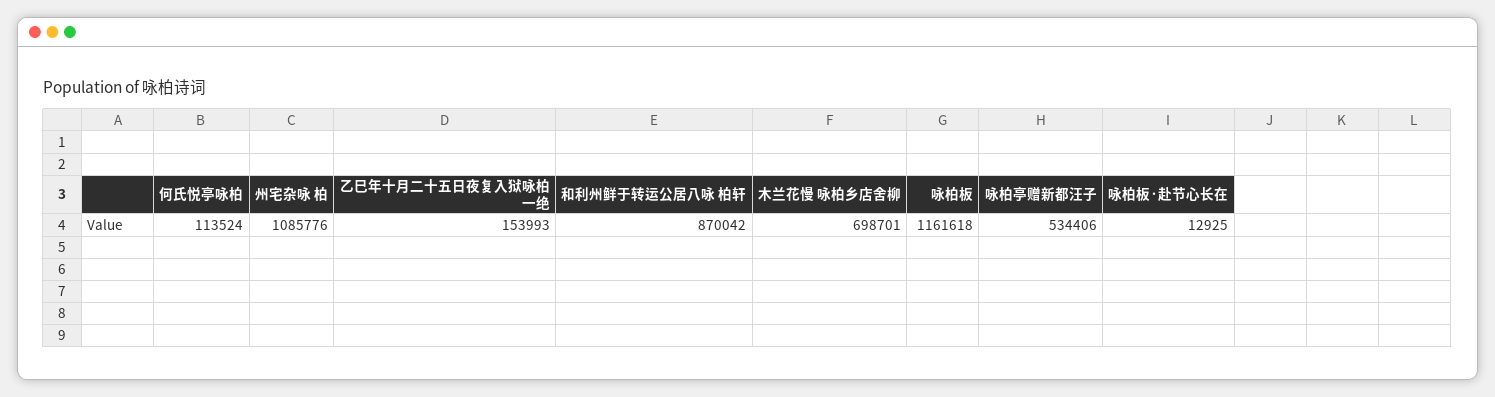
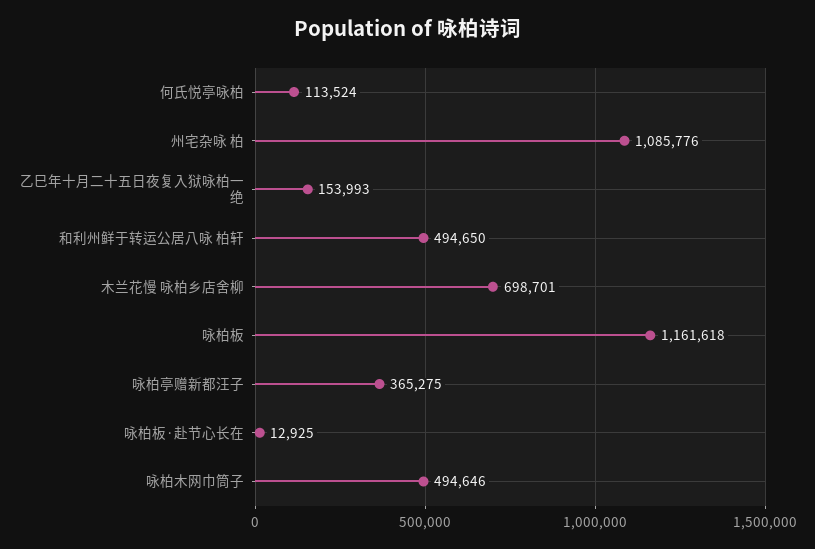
和利州鲜于转运公居八咏 柏轩: 870042 -> 494650
咏柏亭赠新都汪子: 534406 -> 365275
咏柏木网巾筒子: none -> 494646

